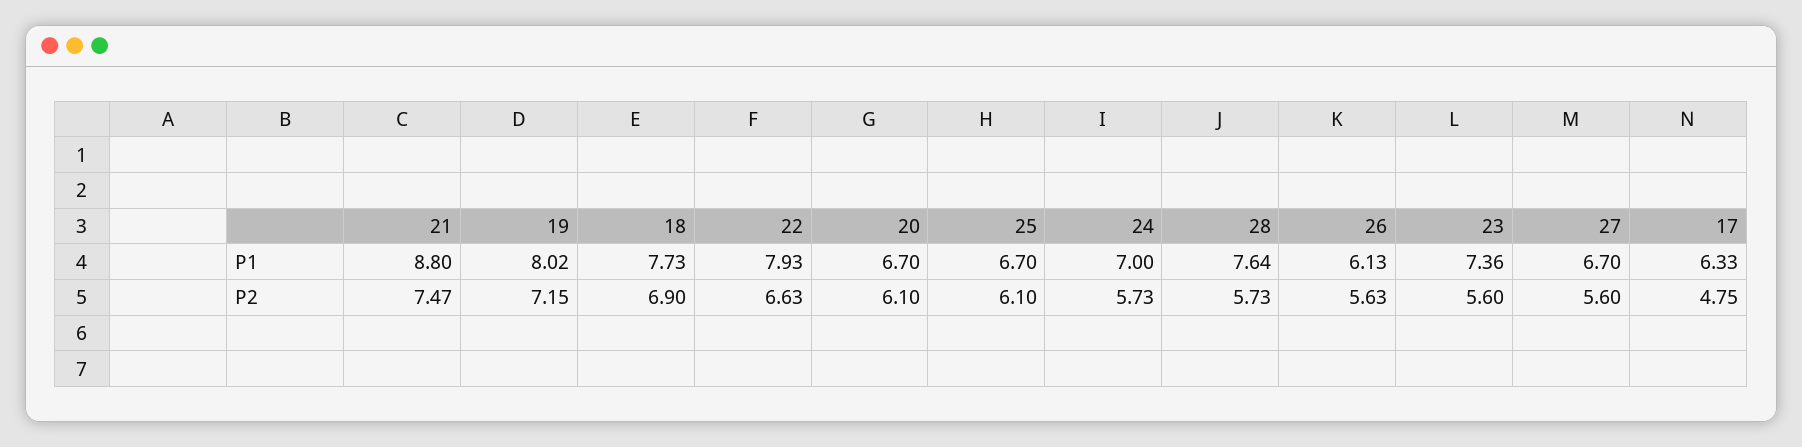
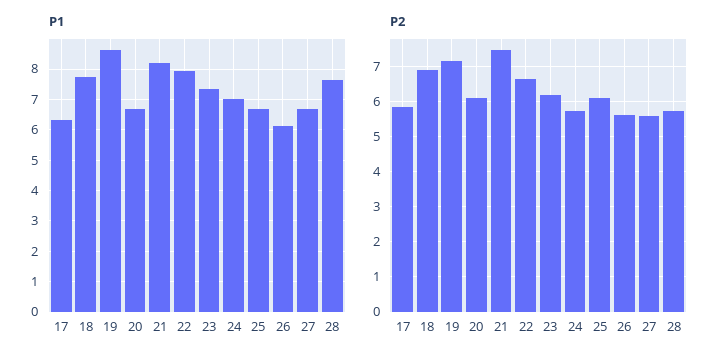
P1, 21: 8.8 -> 8.2
P1, 19: 8.02 -> 8.6
P2, 23: 5.6 -> 6.2
P2, 17: 4.75 -> 5.8

